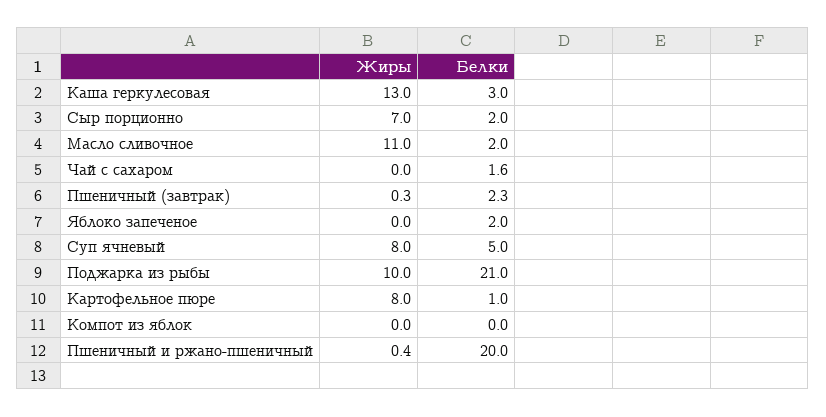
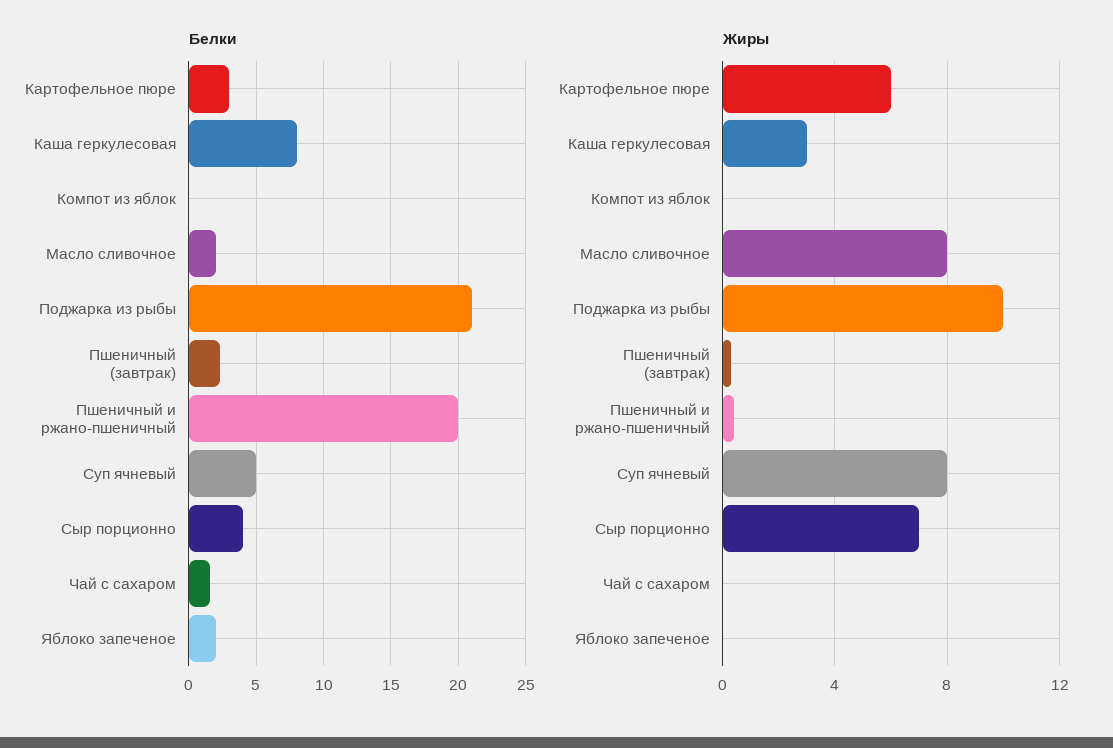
Жиры, Каша геркулесовая: 13 -> 3
Белки, Каша геркулесовая: 3 -> 8
Белки, Сыр порционно: 2 -> 4
Жиры, Масло сливочное: 11 -> 8
Жиры, Картофельное пюре: 8 -> 6
Белки, Картофельное пюре: 1 -> 3

